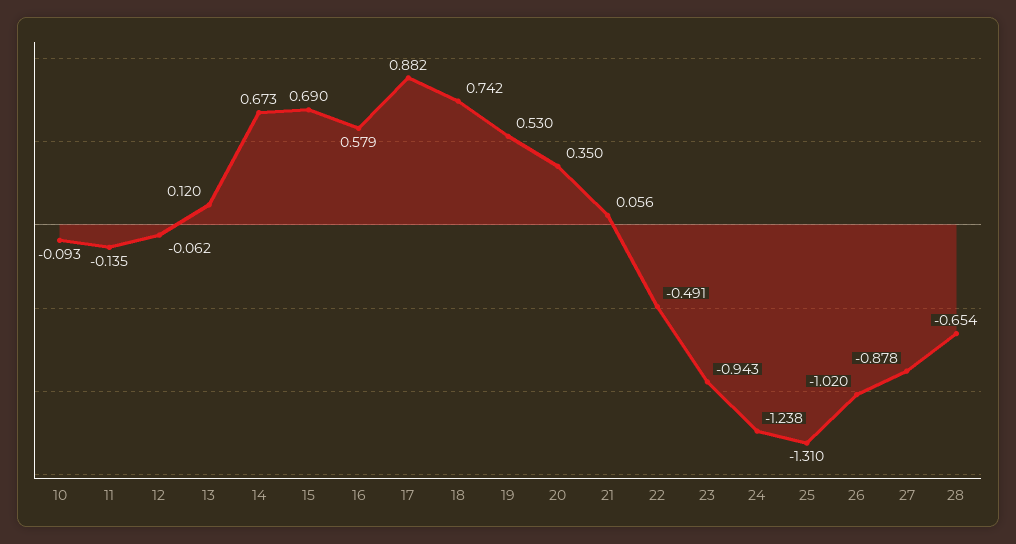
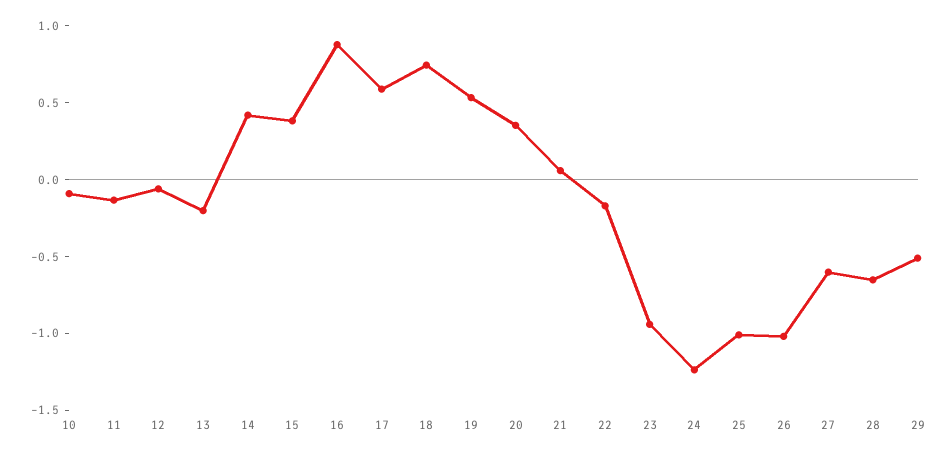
13: 0.12 -> -0.2
14: 0.673 -> 0.4
15: 0.69 -> 0.4
16: 0.579 -> 0.9
17: 0.882 -> 0.6
22: -0.491 -> -0.2
25: -1.31 -> -1
27: -0.878 -> -0.6
29: none -> -0.5

